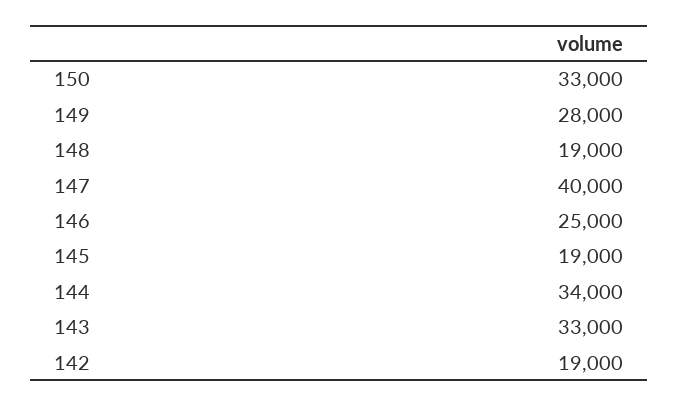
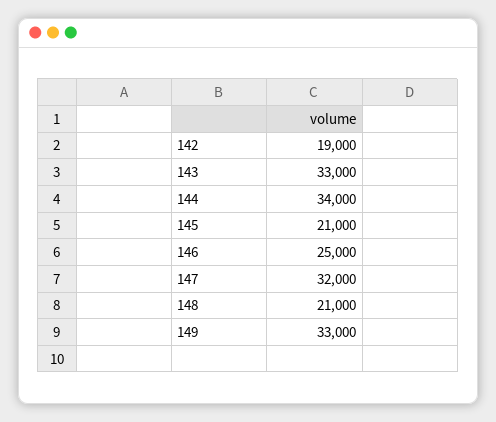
150: 33000 -> none
149: 28000 -> 33000
148: 19000 -> 21000
147: 40000 -> 32000
145: 19000 -> 21000

